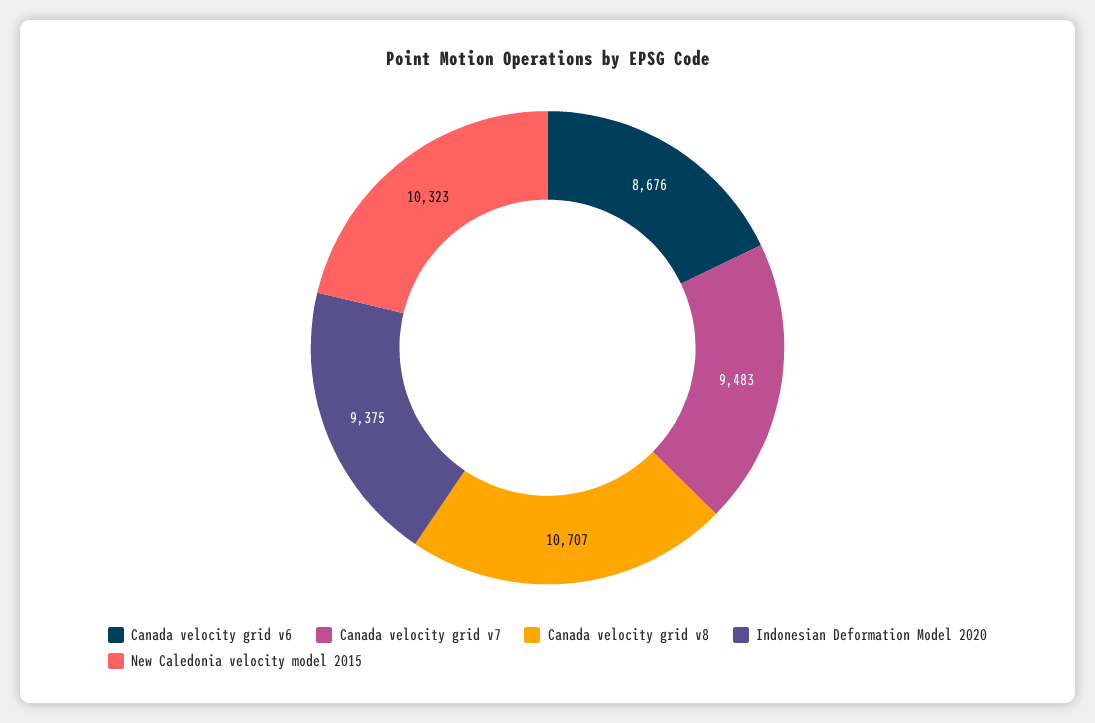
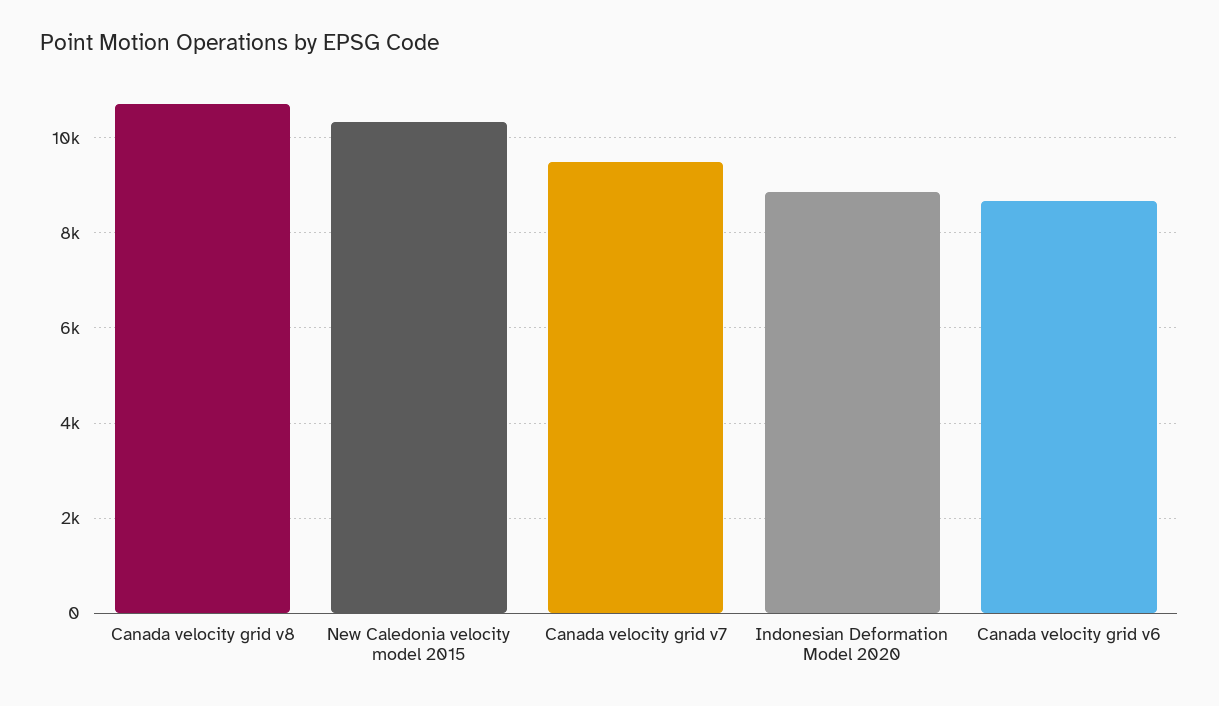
Indonesian Deformation Model 2020: 9375 -> 8800

